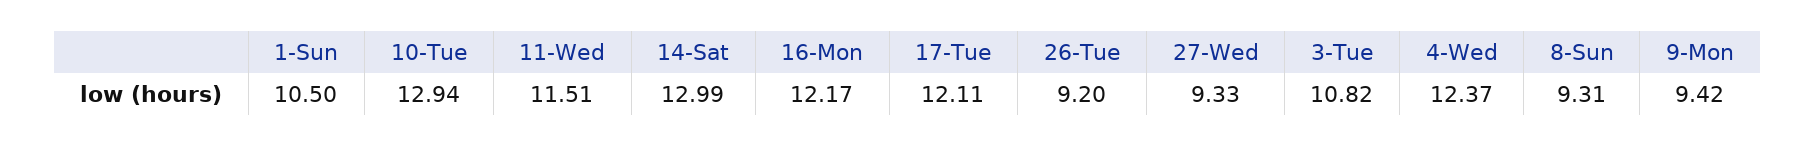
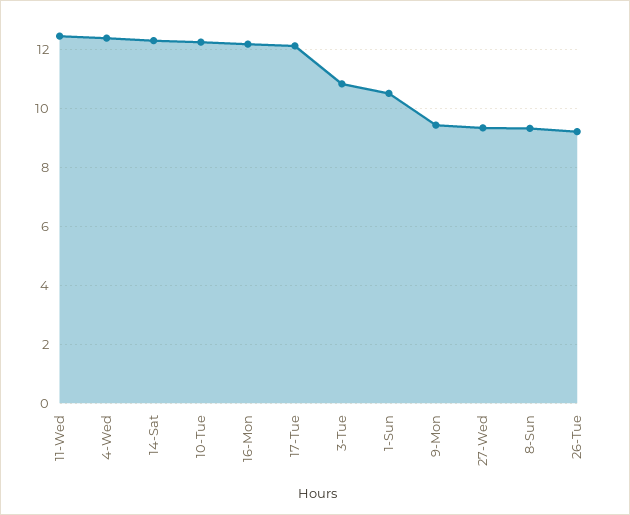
10-Tue: 12.94 -> 12.25
11-Wed: 11.51 -> 12.5
14-Sat: 12.99 -> 12.25

